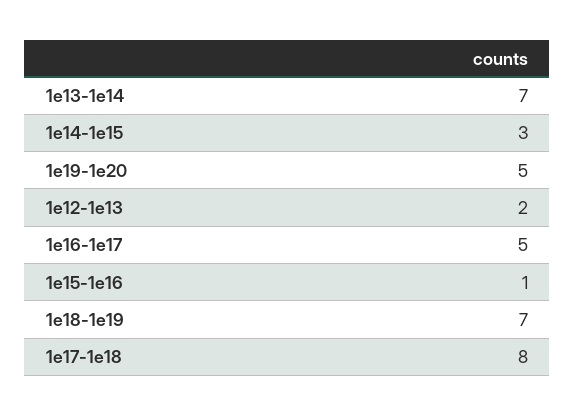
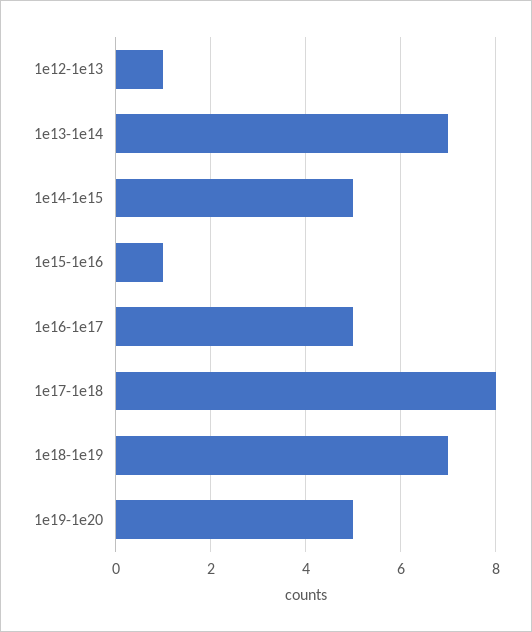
1e14-1e15: 3 -> 5
1e12-1e13: 2 -> 1

